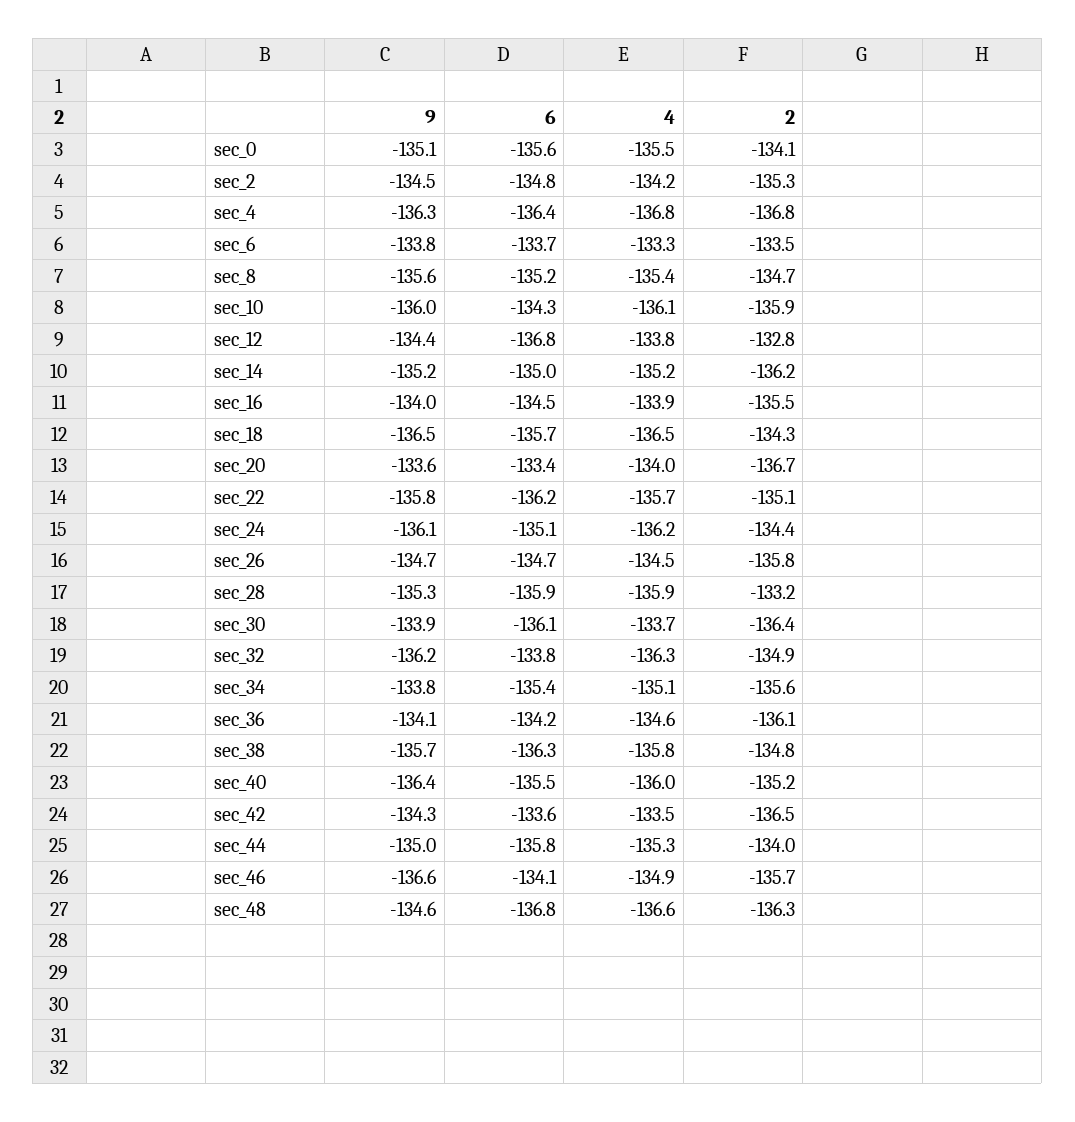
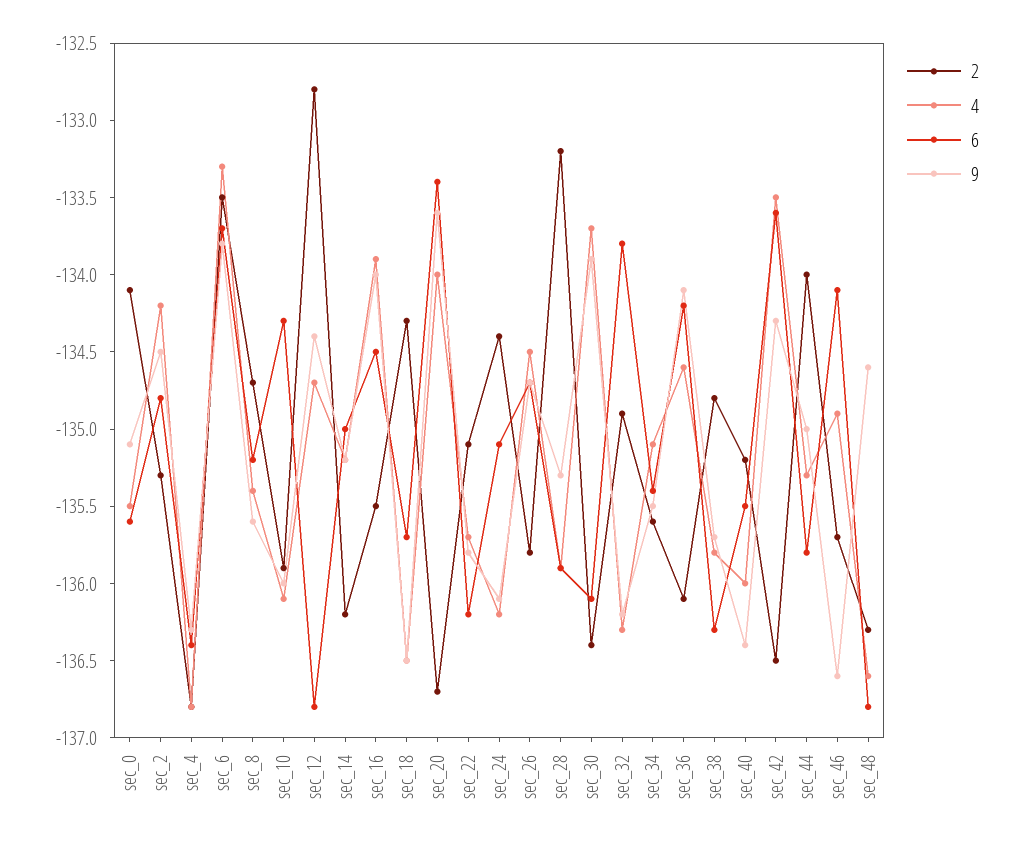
4, sec_12: -133.8 -> -134.7
9, sec_34: -133.8 -> -135.5

